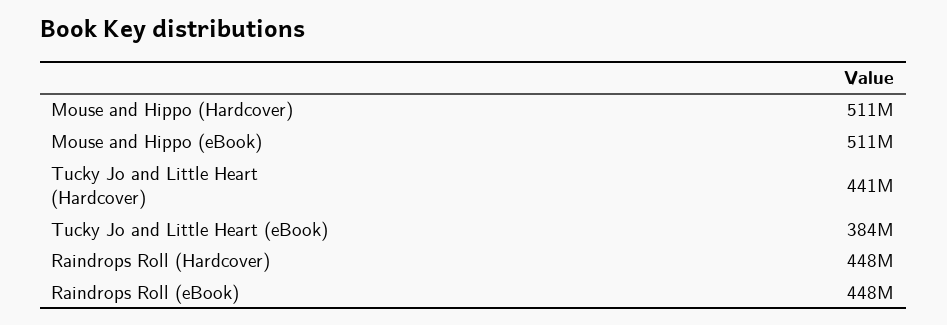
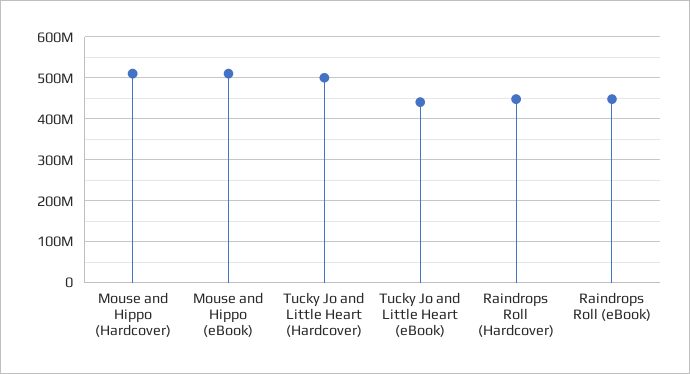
Tucky Jo and Little Heart (Hardcover): 441000000 -> 500000000
Tucky Jo and Little Heart (eBook): 384000000 -> 440000000

